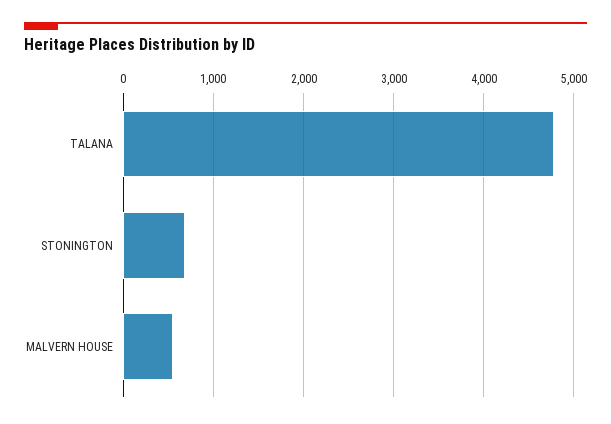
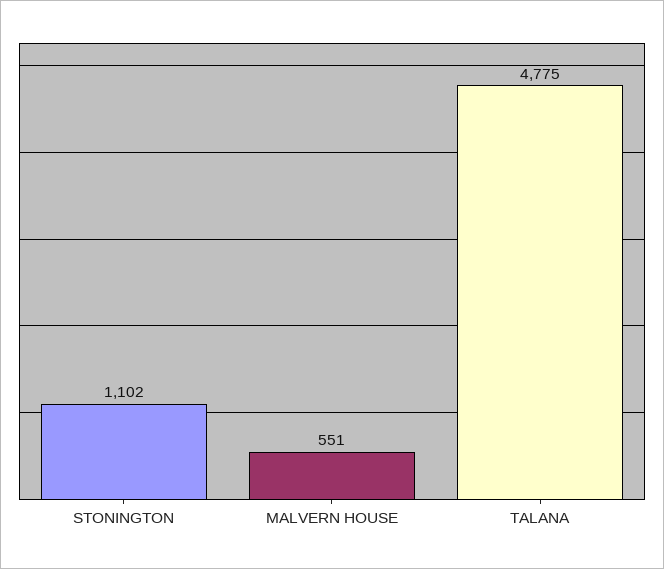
STONINGTON: 700 -> 1102

